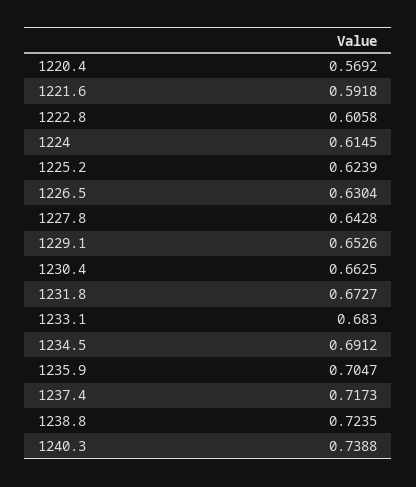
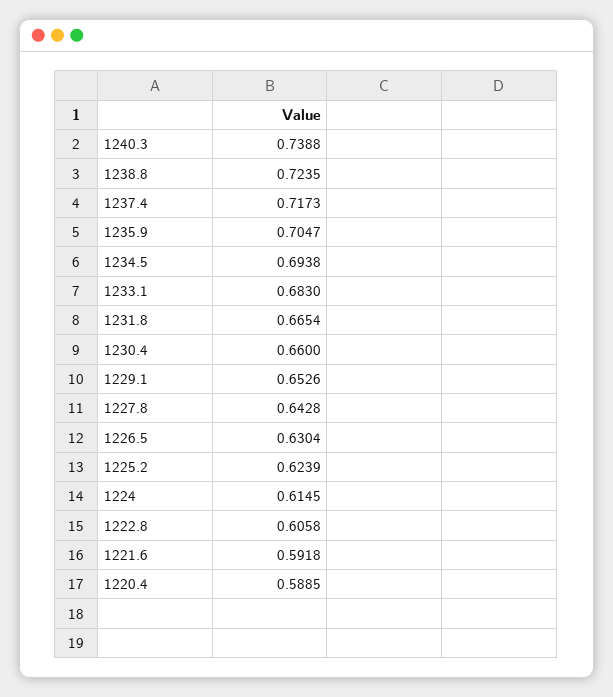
1220.4: 0.5692 -> 0.5885
1230.4: 0.6625 -> 0.66
1231.8: 0.6727 -> 0.6654
1234.5: 0.6912 -> 0.6938

